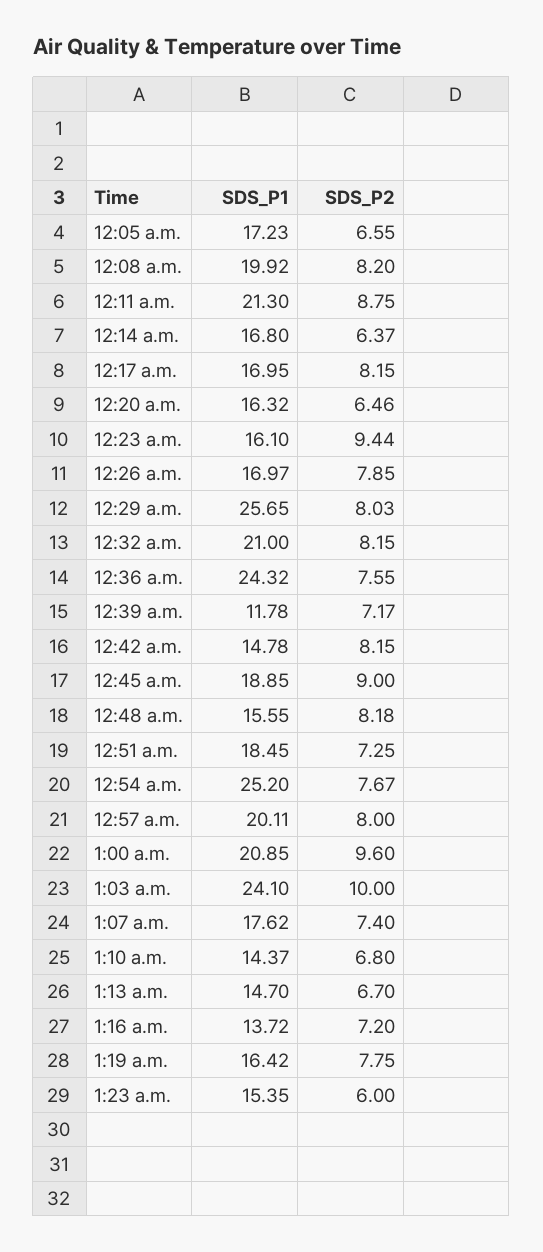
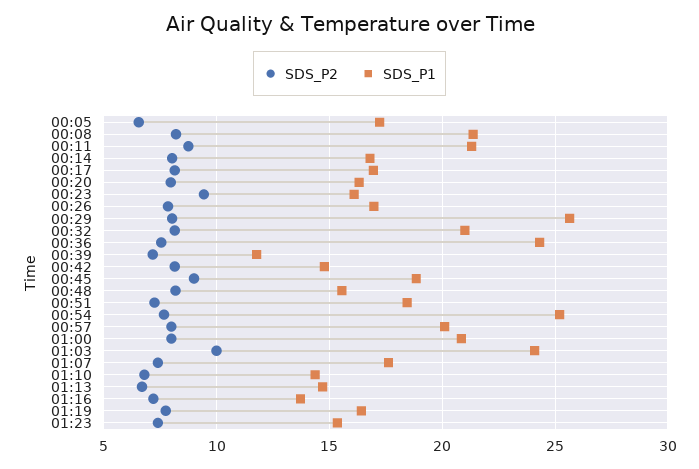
SDS_P1, 12:08 a.m.: 19.92 -> 21.5
SDS_P2, 12:14 a.m.: 6.37 -> 8
SDS_P2, 12:20 a.m.: 6.46 -> 8
SDS_P2, 1:00 a.m.: 9.6 -> 8
SDS_P2, 1:23 a.m.: 6 -> 7.5

